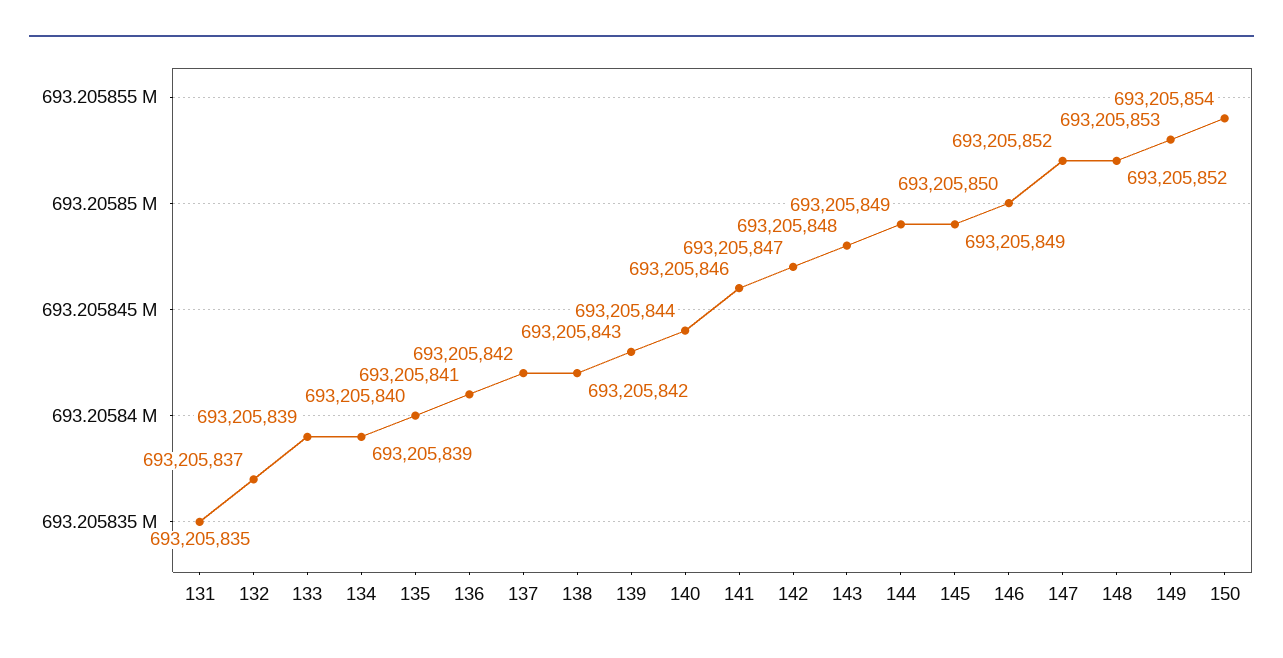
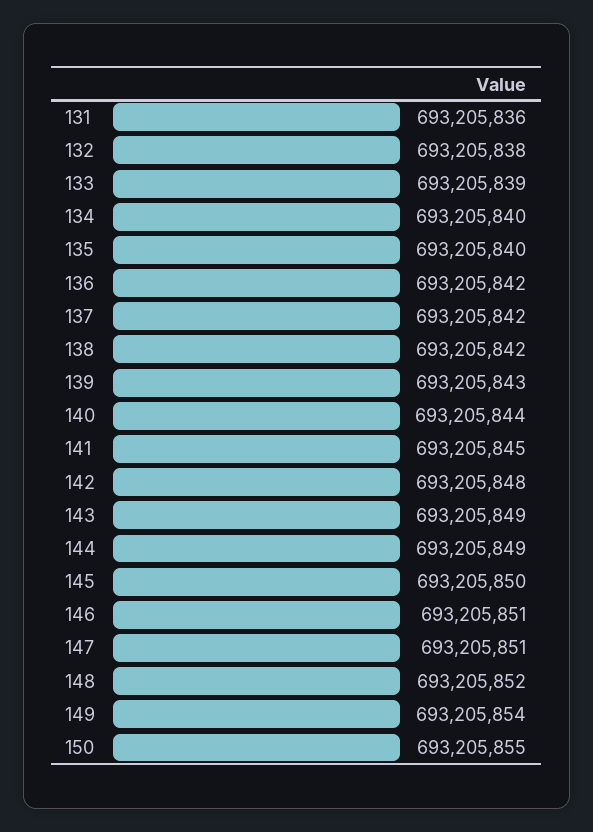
131: 693205835 -> 693205836
132: 693205837 -> 693205838
134: 693205839 -> 693205840
136: 693205841 -> 693205842
141: 693205846 -> 693205845
142: 693205847 -> 693205848
143: 693205848 -> 693205849
145: 693205849 -> 693205850
146: 693205850 -> 693205851
147: 693205852 -> 693205851
149: 693205853 -> 693205854
150: 693205854 -> 693205855

